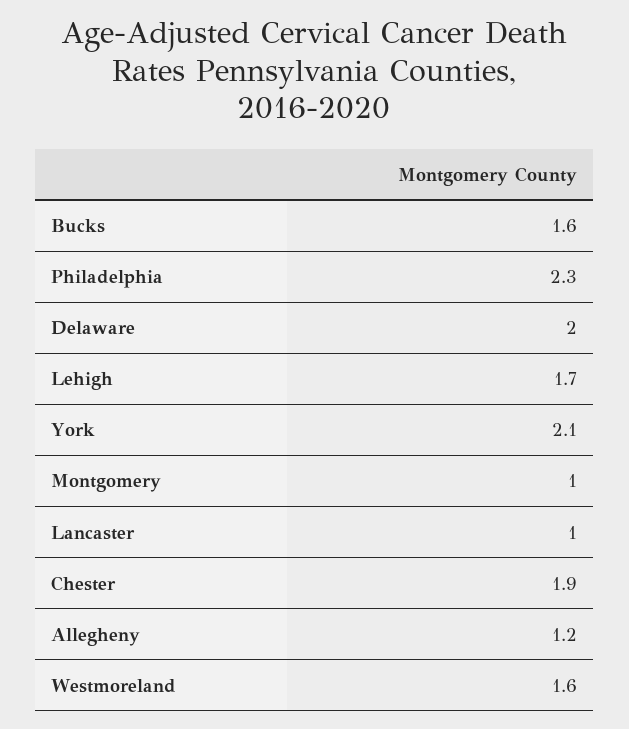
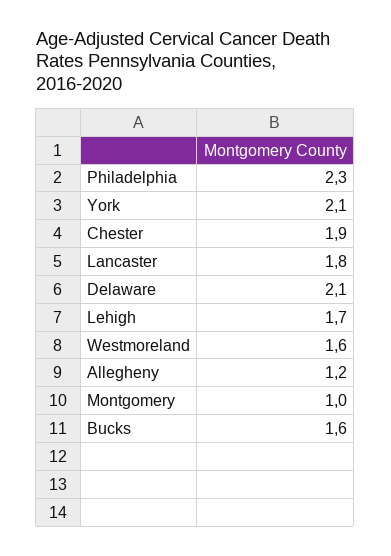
Delaware: 2 -> 2.1
Lancaster: 1 -> 1.8

